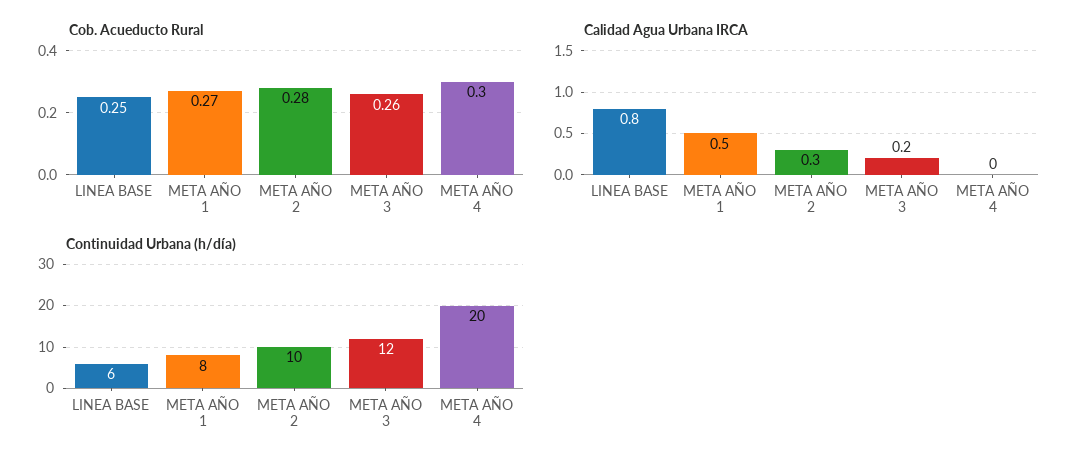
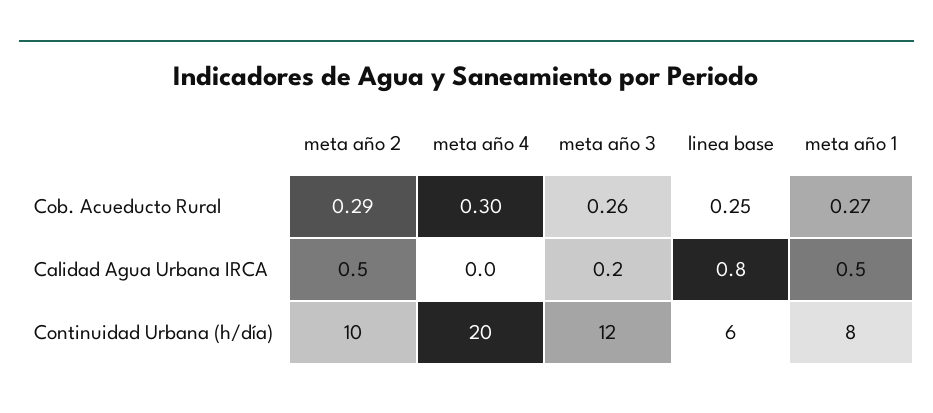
Cob. Acueducto Rural, META AÑO 2: 0.28 -> 0.29
Calidad Agua Urbana IRCA, META AÑO 2: 0.3 -> 0.5

